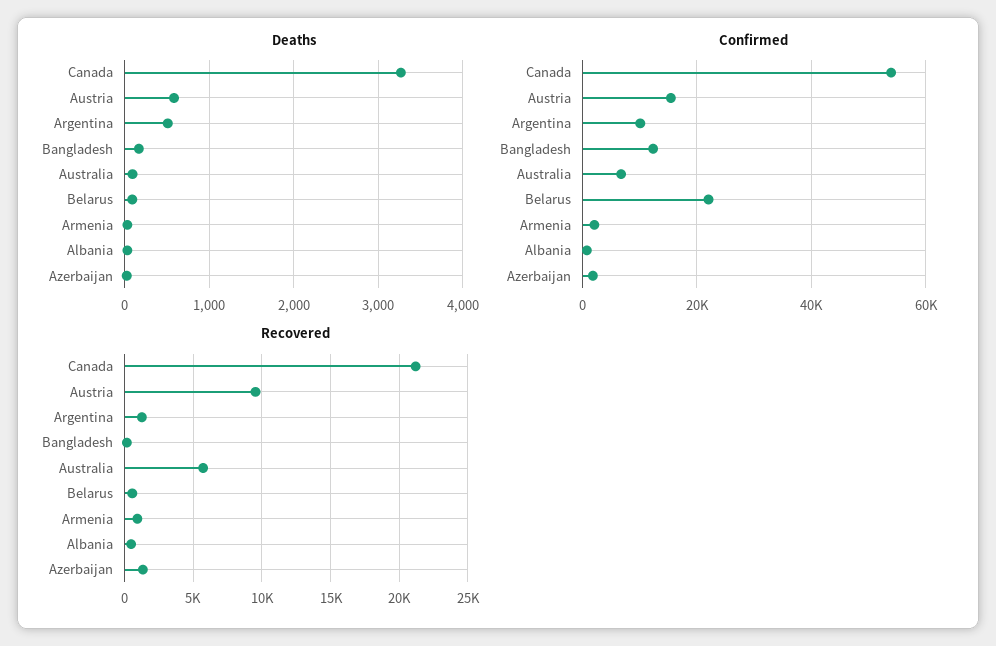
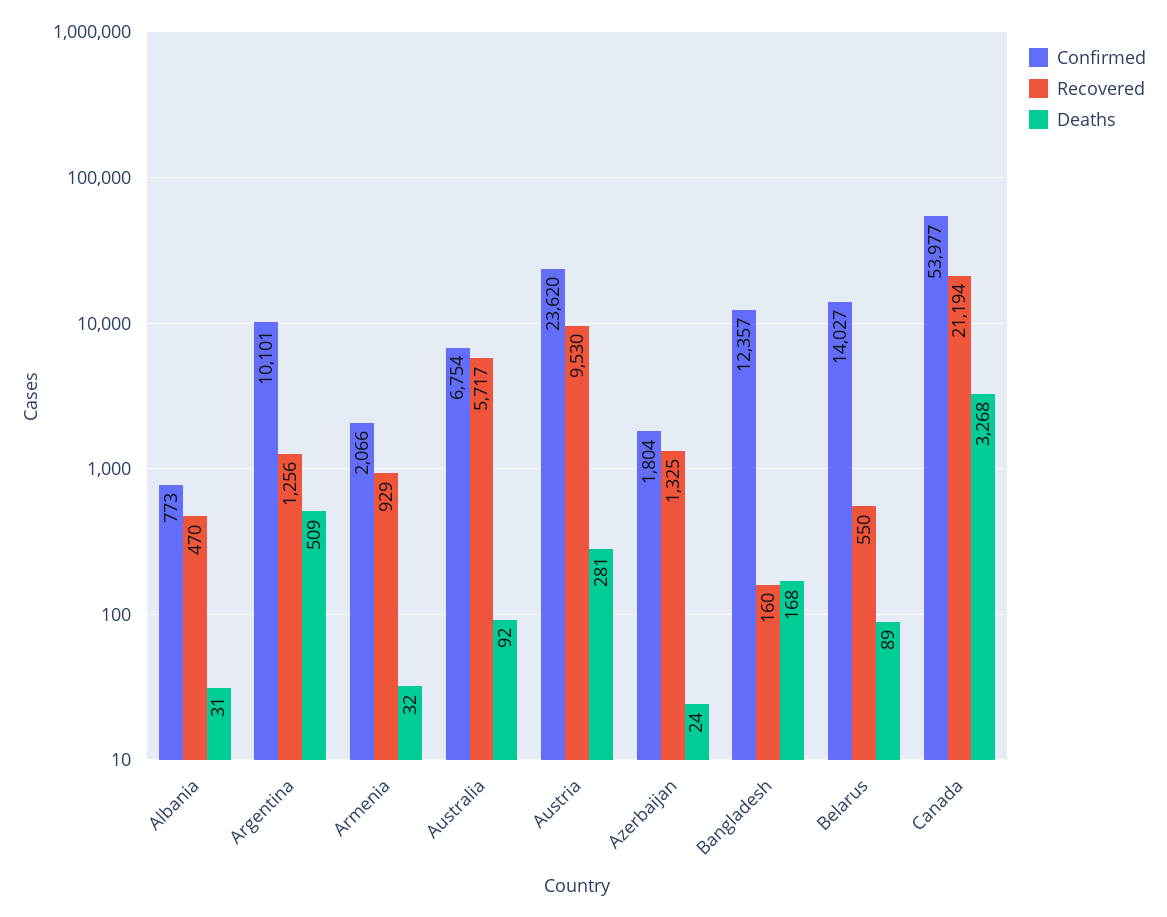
Deaths, Austria: 600 -> 281
Confirmed, Austria: 16000 -> 23620
Confirmed, Belarus: 22000 -> 14027

